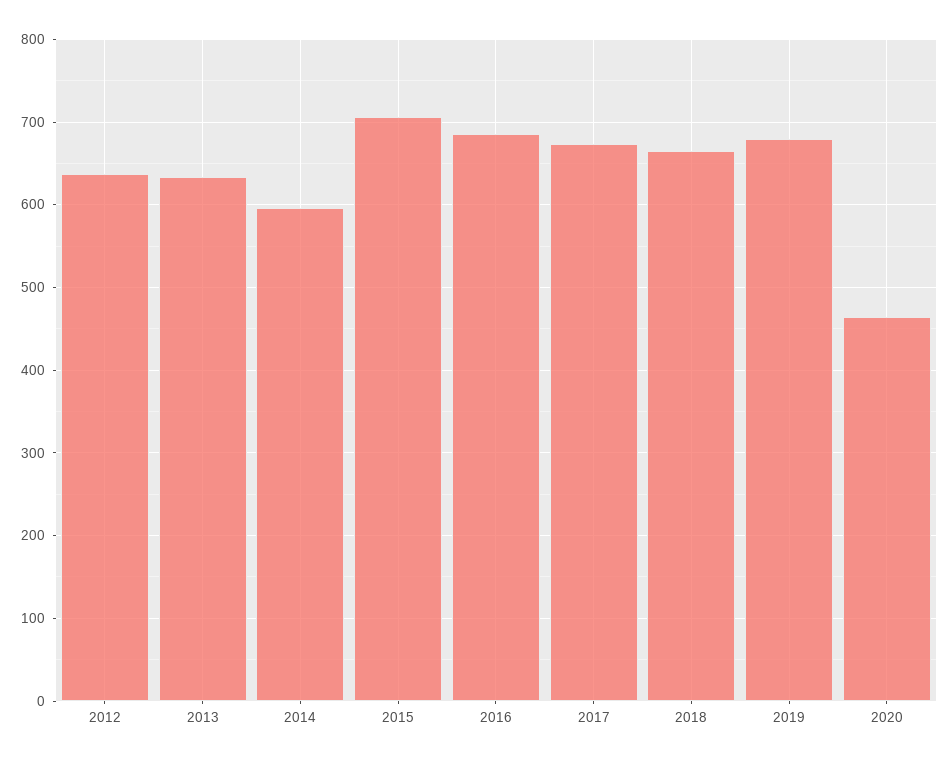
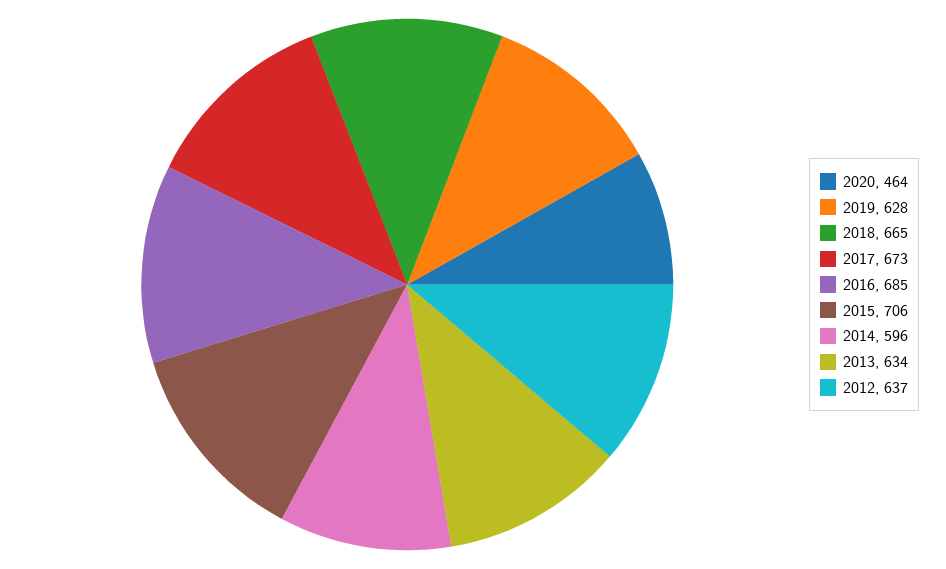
2019: 680 -> 628

